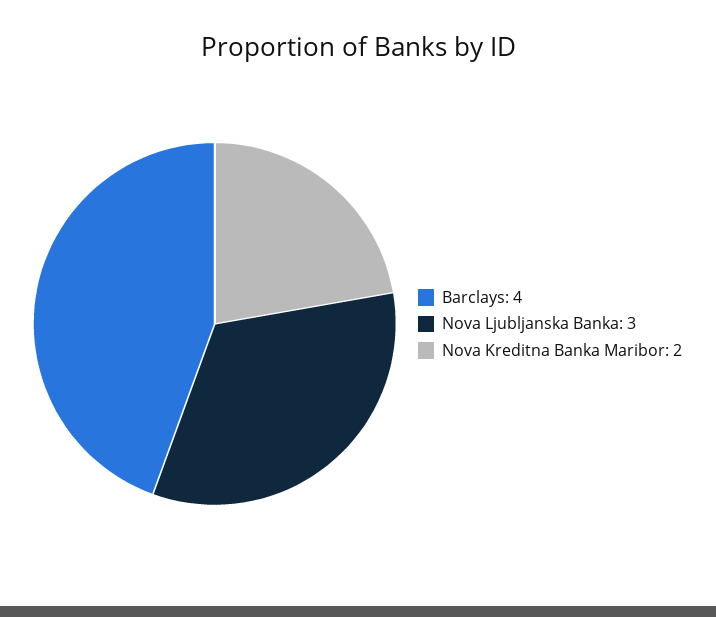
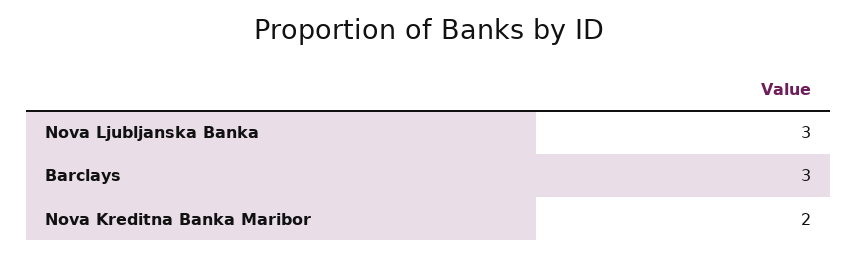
Barclays: 4 -> 3

